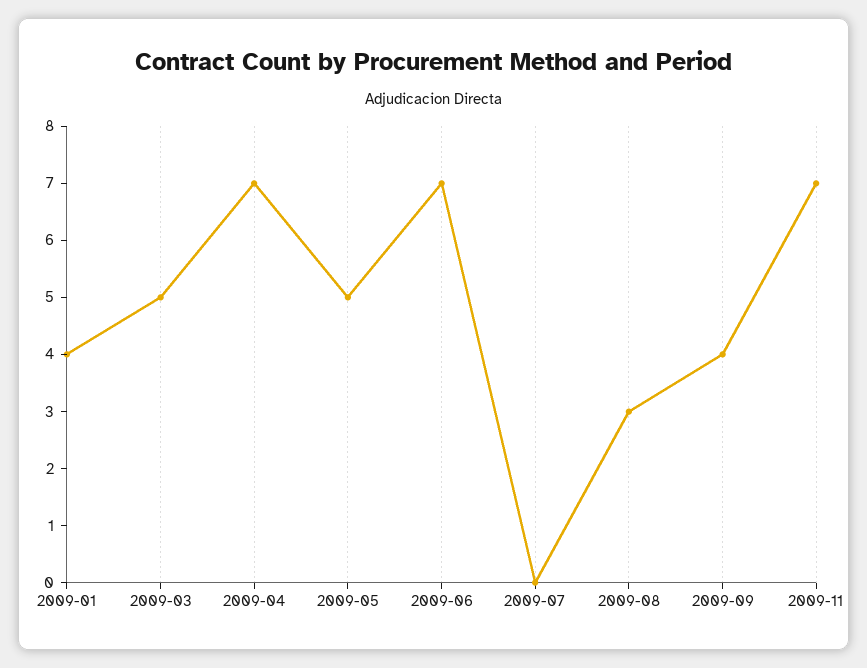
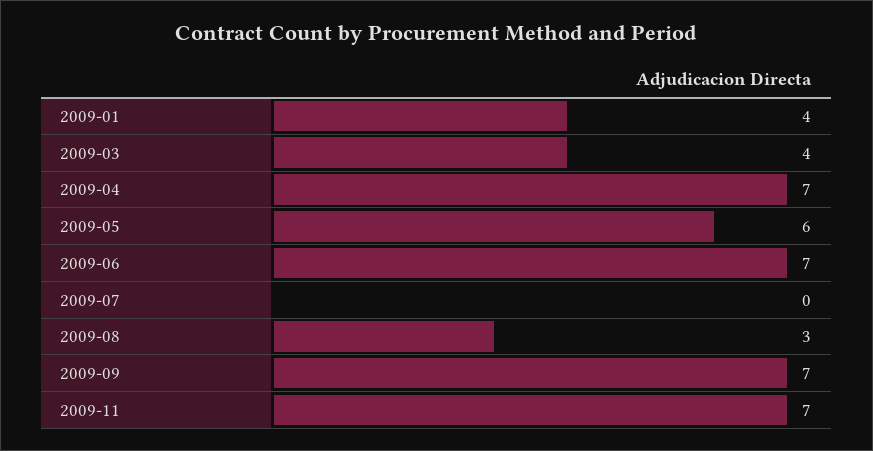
2009-03: 5 -> 4
2009-05: 5 -> 6
2009-09: 4 -> 7

